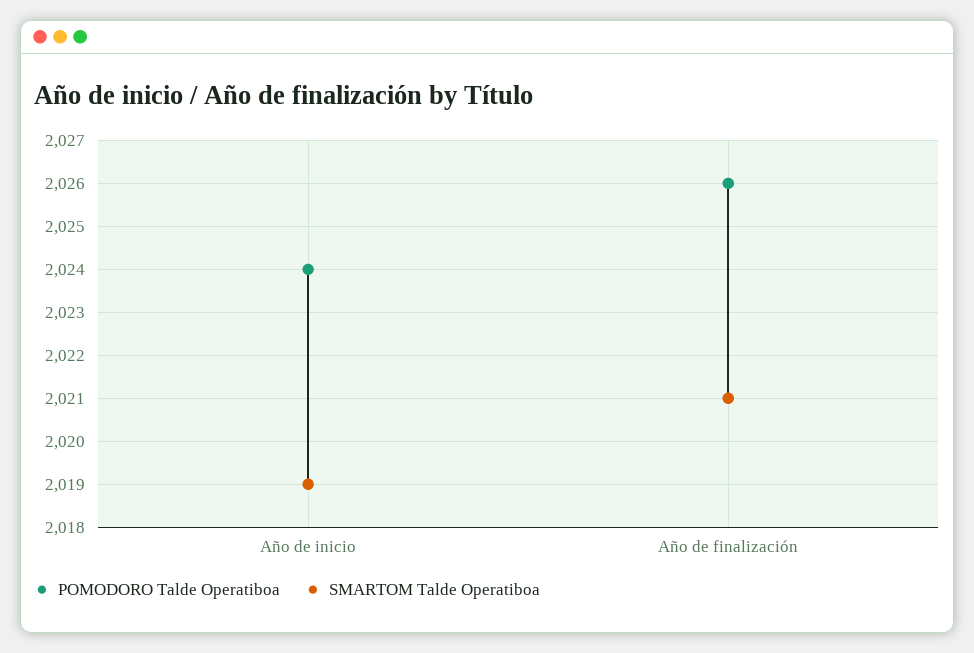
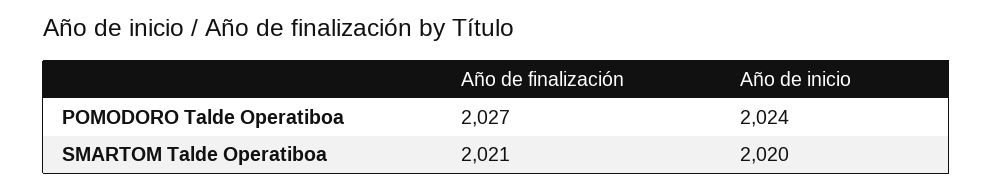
SMARTOM Talde Operatiboa, Año de inicio: 2019 -> 2020
POMODORO Talde Operatiboa, Año de finalización: 2026 -> 2027

